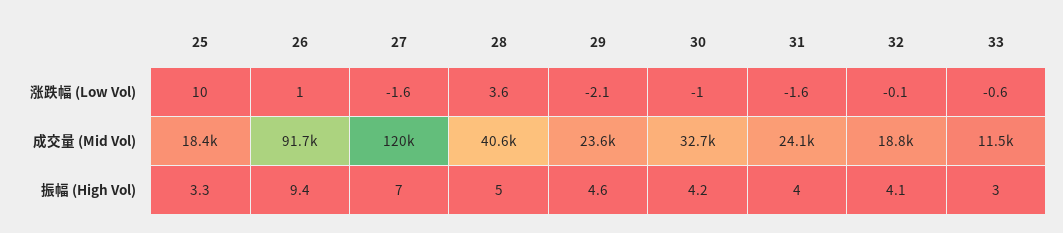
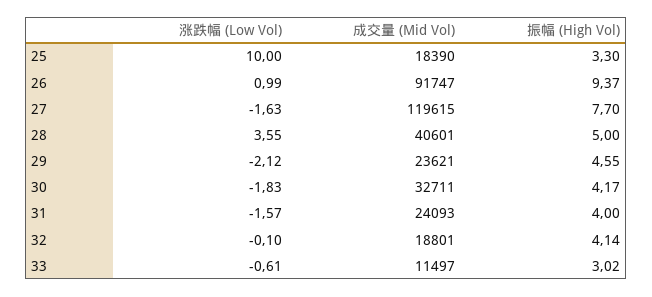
30, 涨跌幅 (Low Vol): -1 -> -1.83
27, 振幅 (High Vol): 7 -> 7.7

